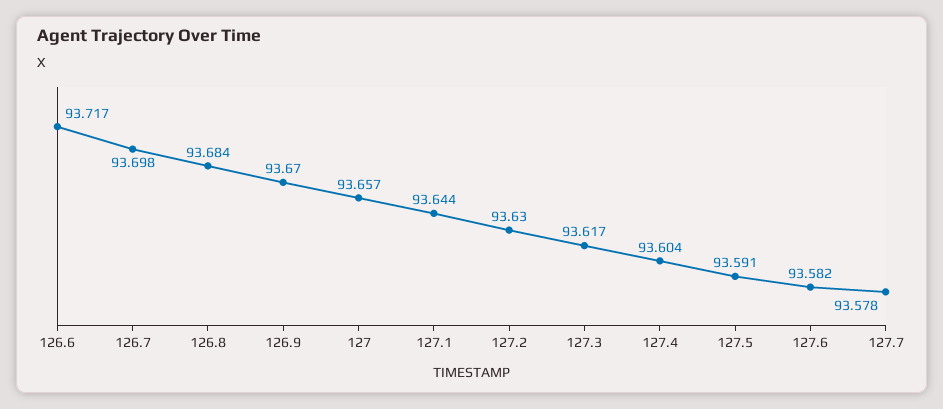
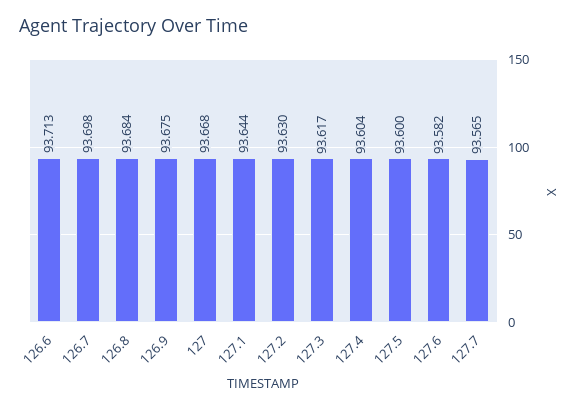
126.6: 93.717 -> 93.713
126.9: 93.67 -> 93.675
127: 93.657 -> 93.668
127.5: 93.591 -> 93.6
127.7: 93.578 -> 93.565

